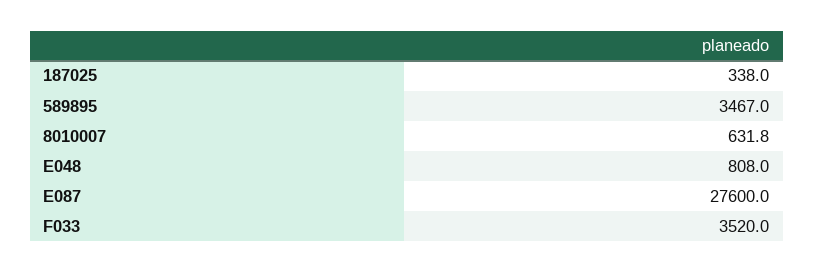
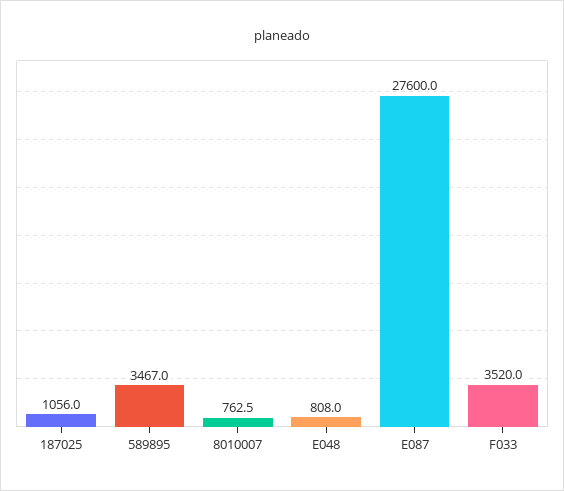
187025: 338 -> 1056
8010007: 631.8 -> 762.5

